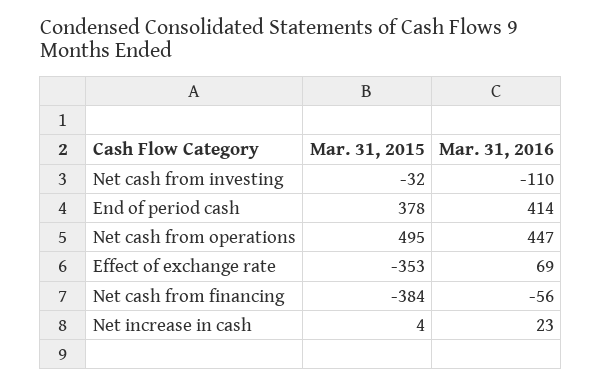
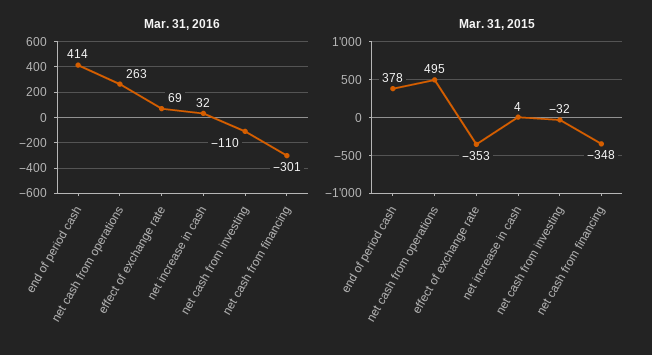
Mar. 31, 2016, Net cash from operations: 447 -> 263
Mar. 31, 2015, Net cash from financing: -384 -> -348
Mar. 31, 2016, Net cash from financing: -56 -> -301
Mar. 31, 2016, Net increase in cash: 23 -> 32

